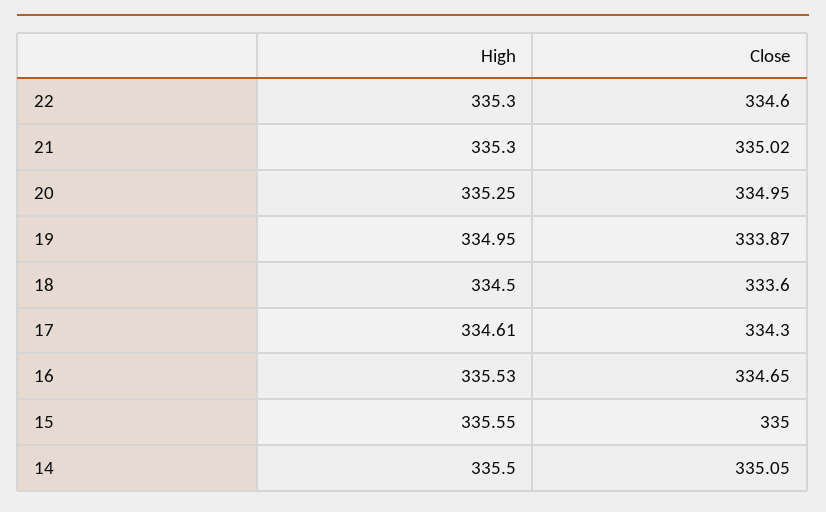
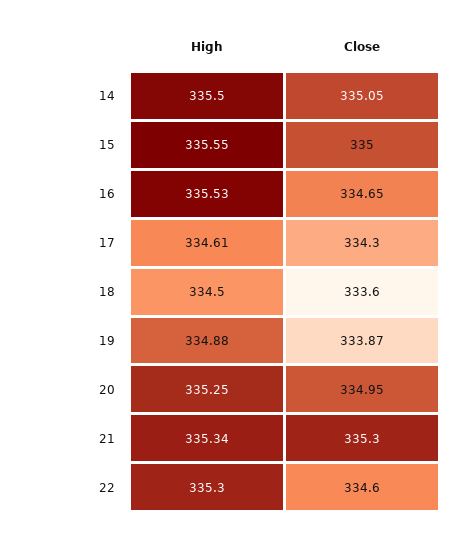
High, 21: 335.3 -> 335.34
Close, 21: 335.02 -> 335.3
High, 19: 334.95 -> 334.88

